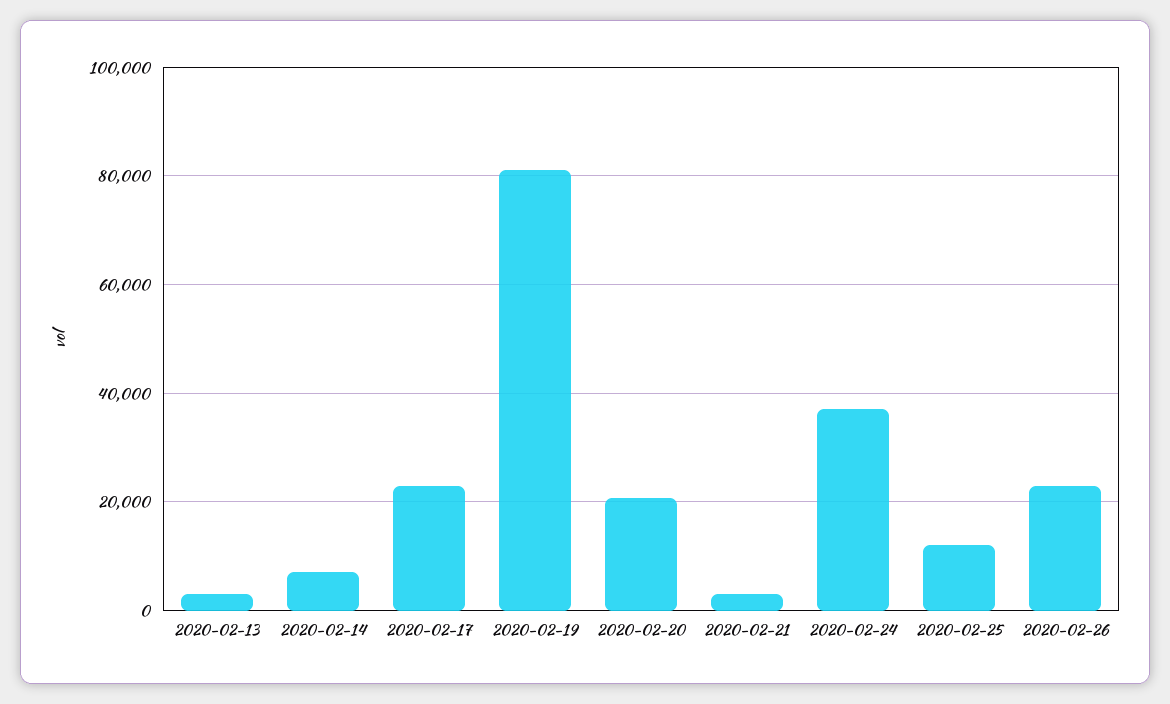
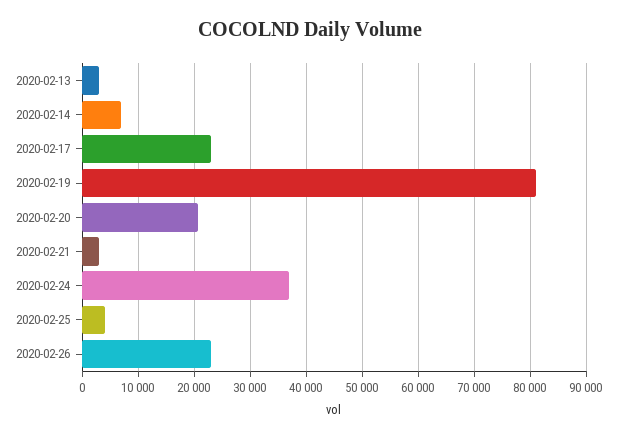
2020-02-25: 12000 -> 4000

